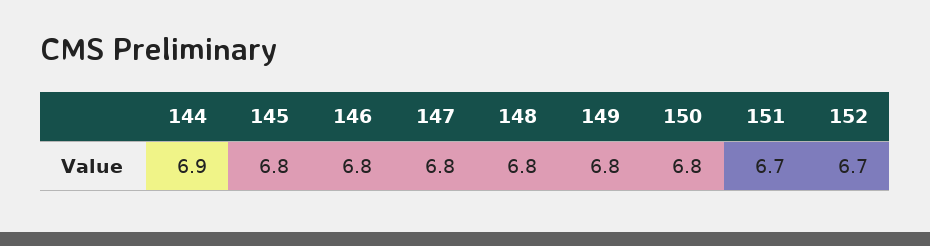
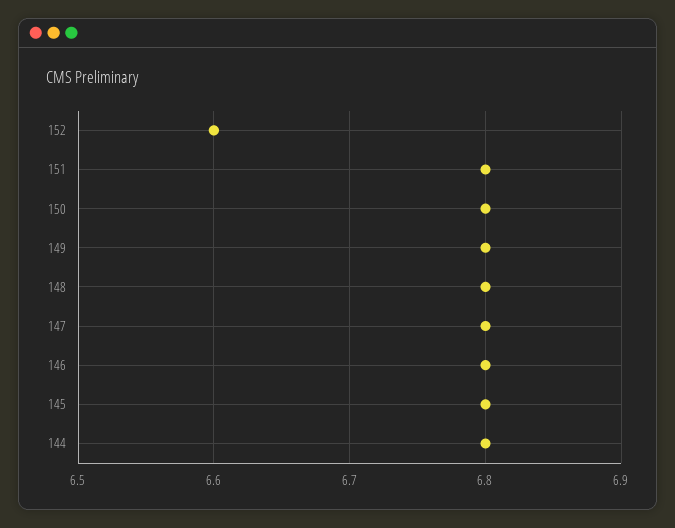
144: 6.9 -> 6.8
151: 6.7 -> 6.8
152: 6.7 -> 6.6

